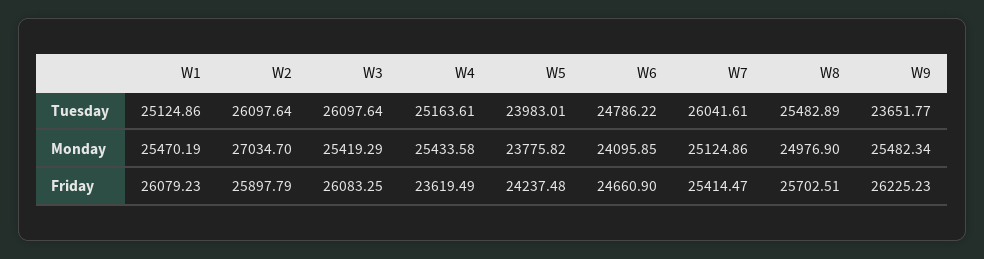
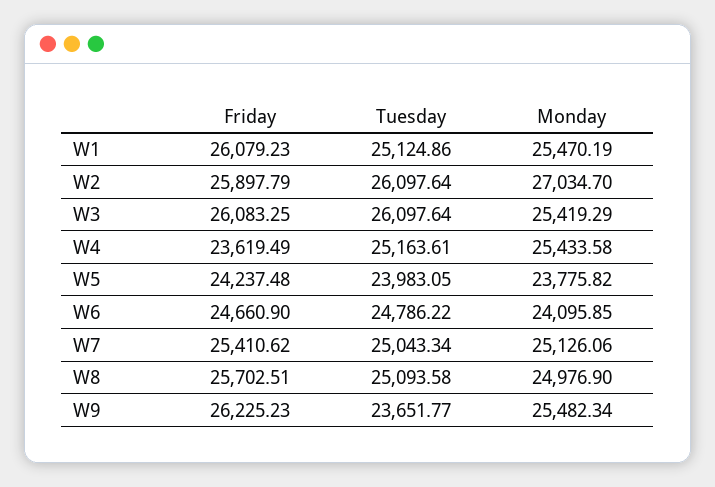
W5, Tuesday: 23983.01 -> 23983.05
W7, Tuesday: 26041.61 -> 25043.34
W8, Tuesday: 25482.89 -> 25093.58
W7, Monday: 25124.86 -> 25126.06
W7, Friday: 25414.47 -> 25410.62

